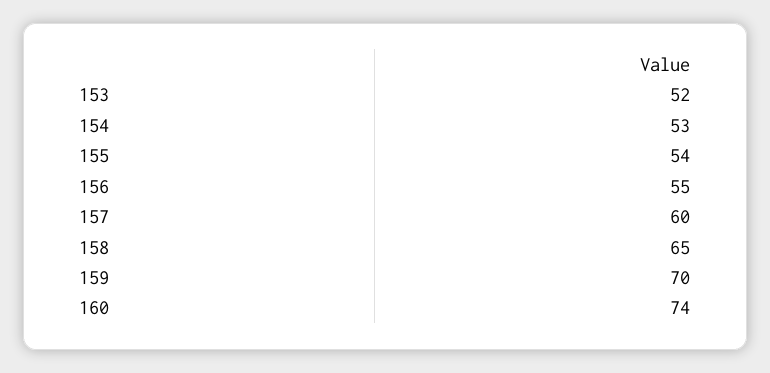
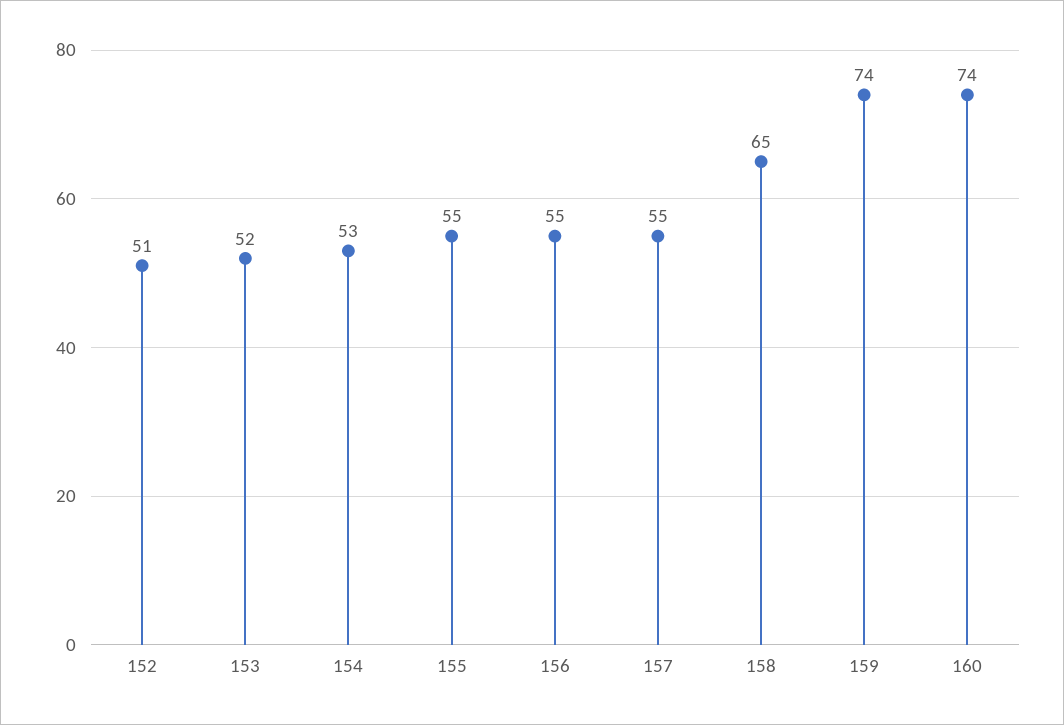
155: 54 -> 55
157: 60 -> 55
159: 70 -> 74
152: none -> 51

